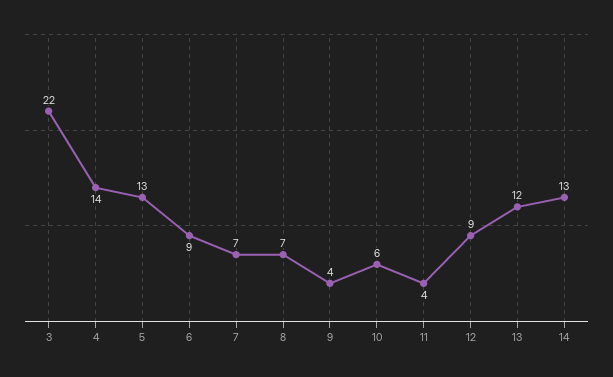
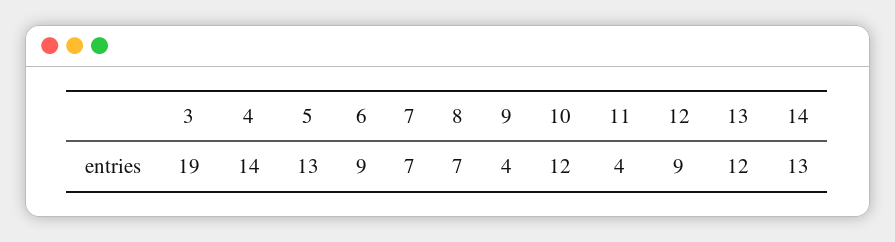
3: 22 -> 19
10: 6 -> 12

